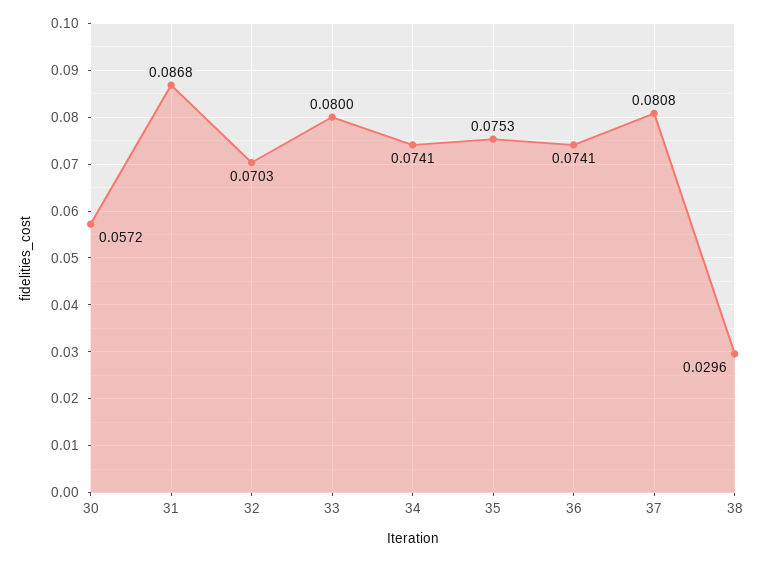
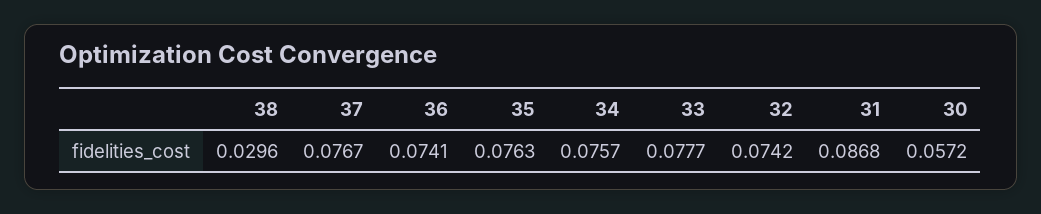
32: 0.0703 -> 0.0742
33: 0.08 -> 0.0777
34: 0.0741 -> 0.0757
35: 0.0753 -> 0.0763
37: 0.0808 -> 0.0767

